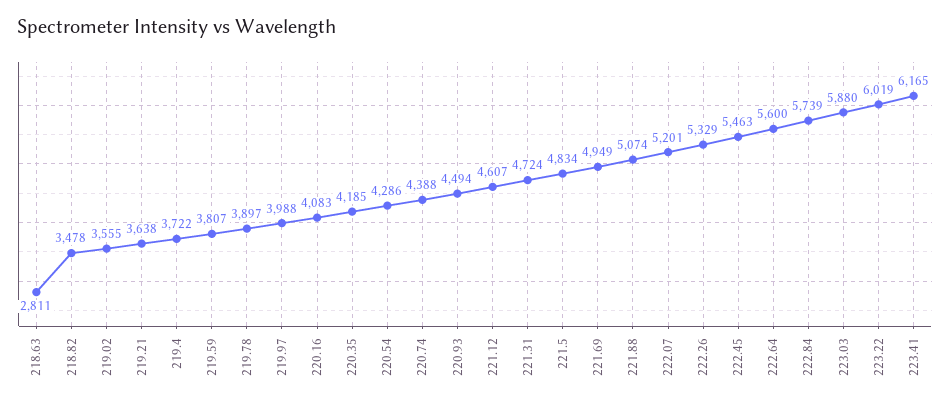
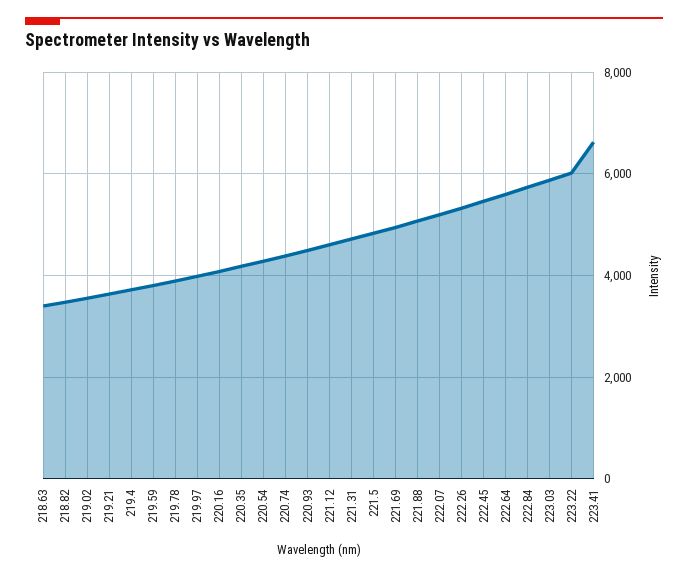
218.63: 2811 -> 3400
223.41: 6165 -> 6600

